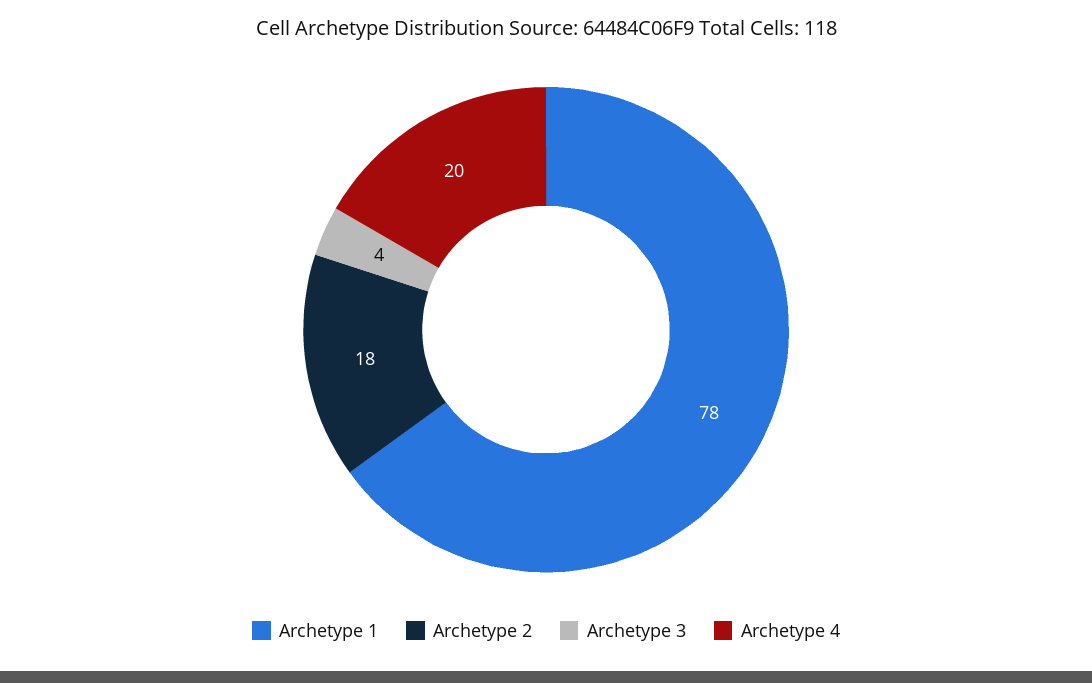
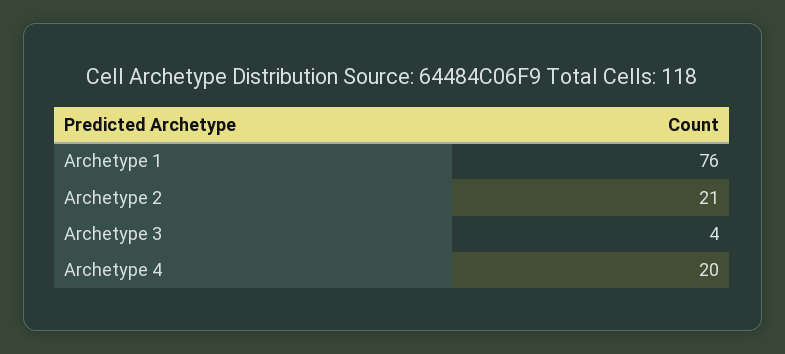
Archetype 1: 78 -> 76
Archetype 2: 18 -> 21

